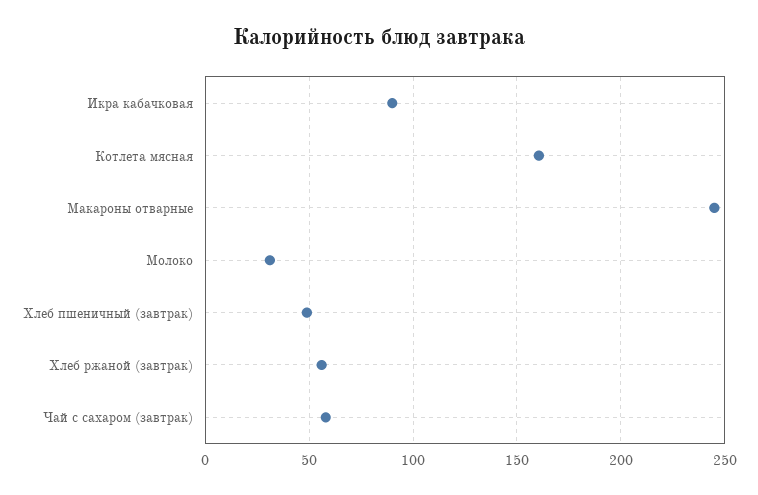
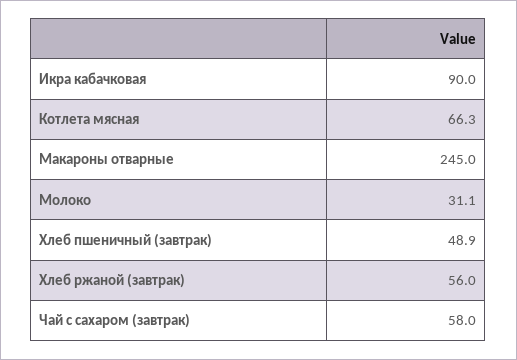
Котлета мясная: 160 -> 66.3

